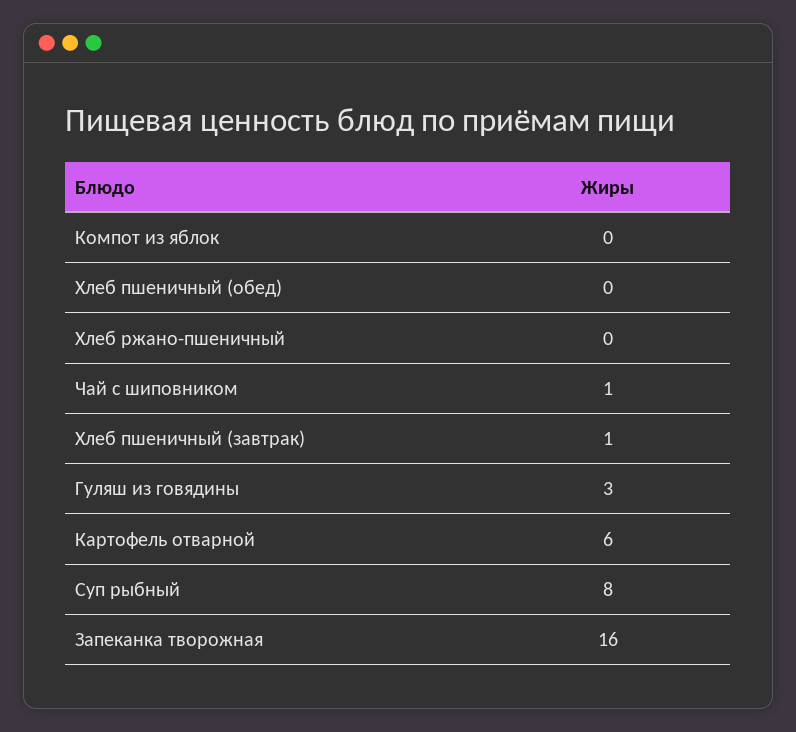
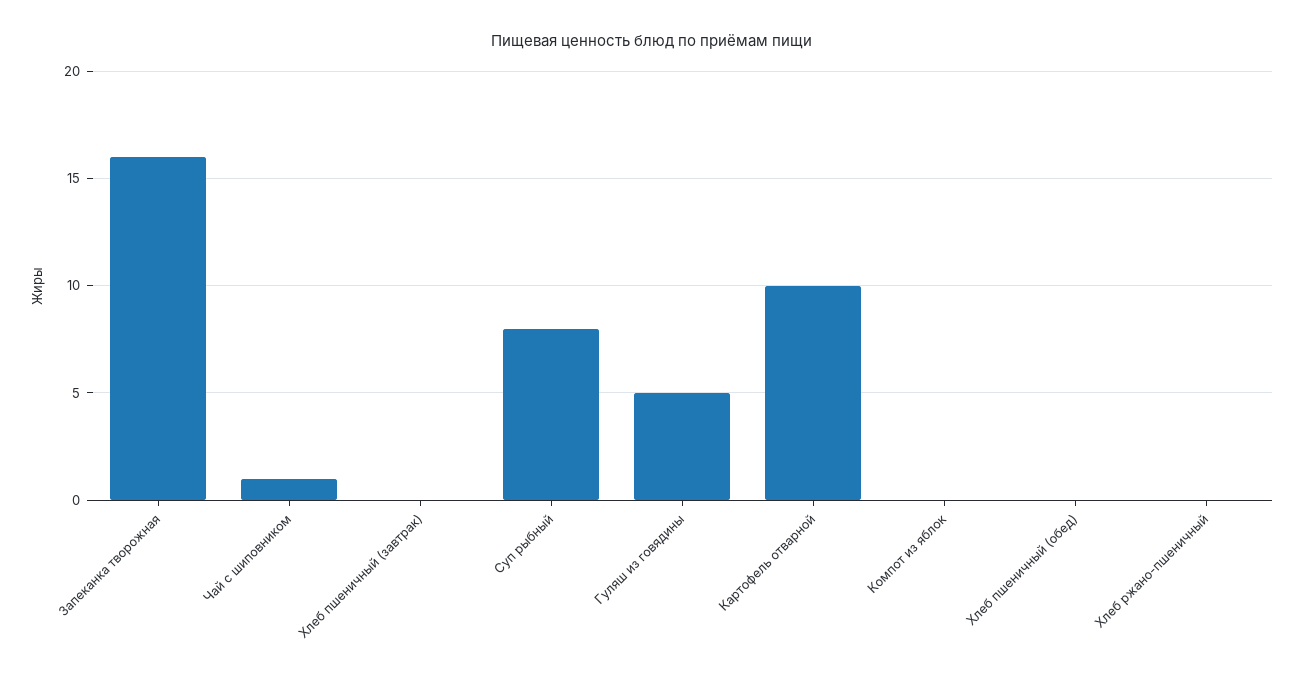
Хлеб пшеничный (завтрак): 1 -> 0
Гуляш из говядины: 3 -> 5
Картофель отварной: 6 -> 10

